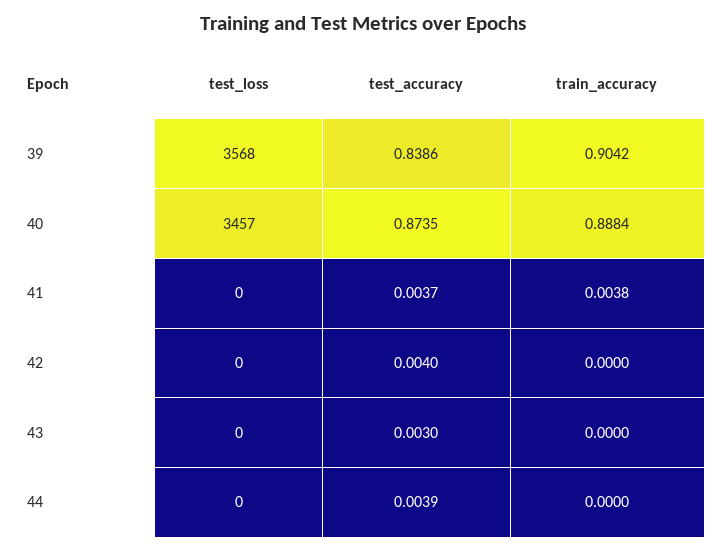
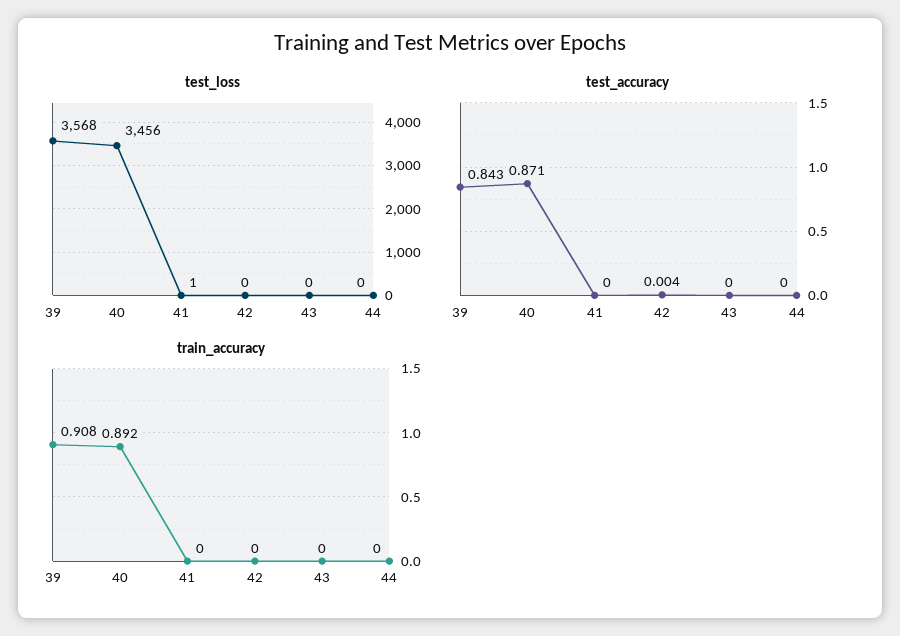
test_accuracy, 39: 0.8386 -> 0.843
train_accuracy, 39: 0.9042 -> 0.908
test_loss, 40: 3457 -> 3456
test_accuracy, 40: 0.8735 -> 0.871
train_accuracy, 40: 0.8884 -> 0.892
test_loss, 41: 0 -> 1
test_accuracy, 41: 0.0037 -> 0
train_accuracy, 41: 0.0038 -> 0
test_accuracy, 43: 0.003 -> 0
test_accuracy, 44: 0.0039 -> 0

